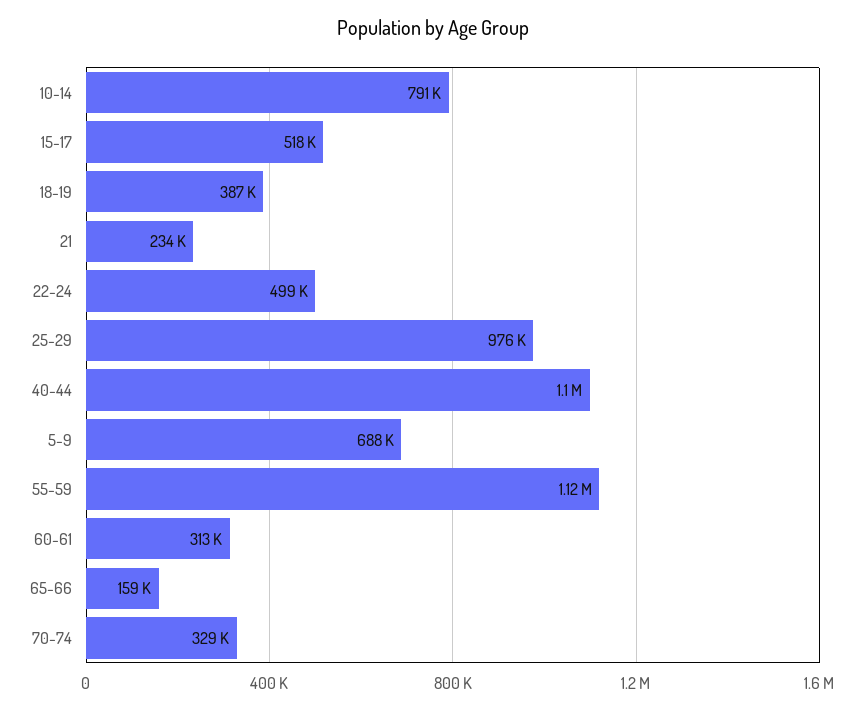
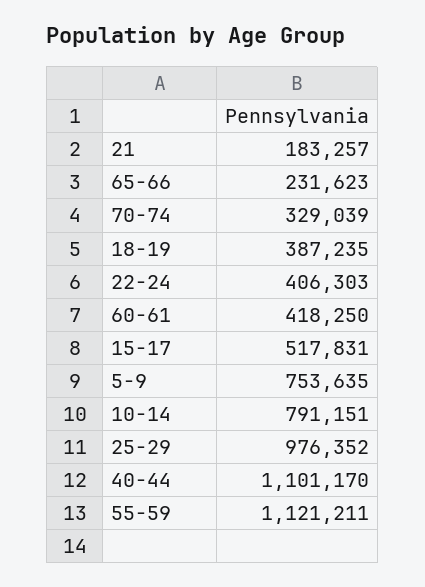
21: 234000 -> 183257
22-24: 499000 -> 406303
5-9: 688000 -> 753635
60-61: 313000 -> 418250
65-66: 159000 -> 231623

